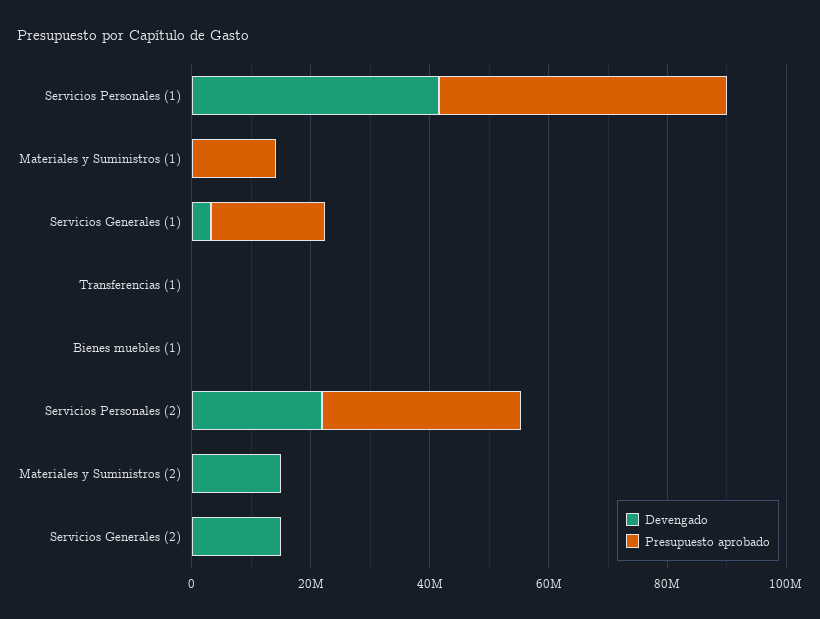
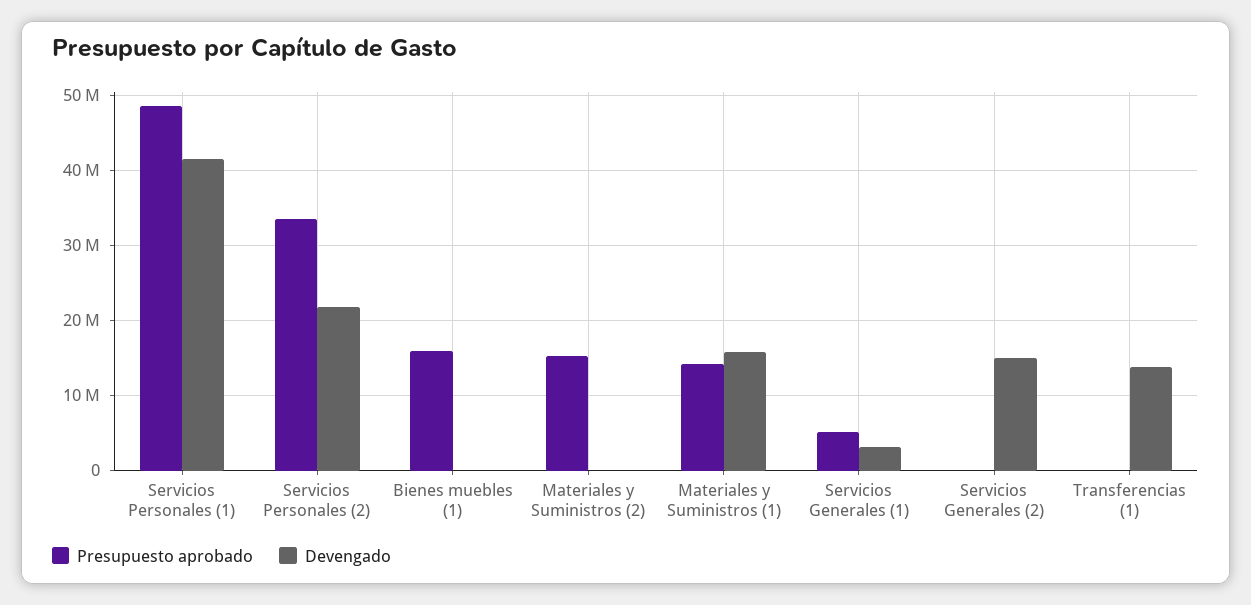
Devengado, Materiales y Suministros (1): 0 -> 16000000
Presupuesto aprobado, Servicios Generales (1): 20000000 -> 5000000
Devengado, Transferencias (1): 0 -> 14000000
Presupuesto aprobado, Bienes muebles (1): 0 -> 16000000
Devengado, Materiales y Suministros (2): 15000000 -> 0
Presupuesto aprobado, Materiales y Suministros (2): 0 -> 15000000

